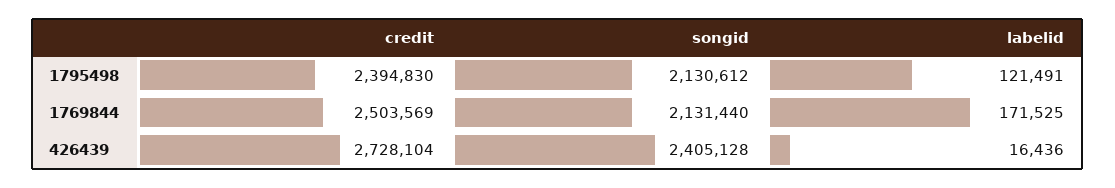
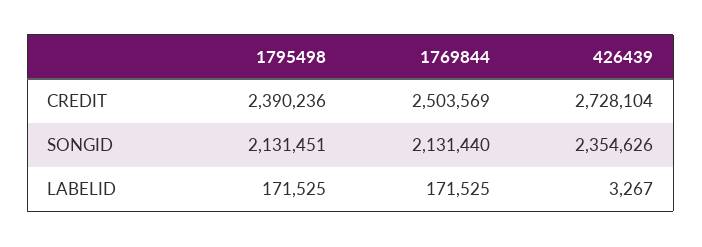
credit, 1795498: 2394830 -> 2390236
songid, 1795498: 2130612 -> 2131451
labelid, 1795498: 121491 -> 171525
songid, 426439: 2405128 -> 2354626
labelid, 426439: 16436 -> 3267

